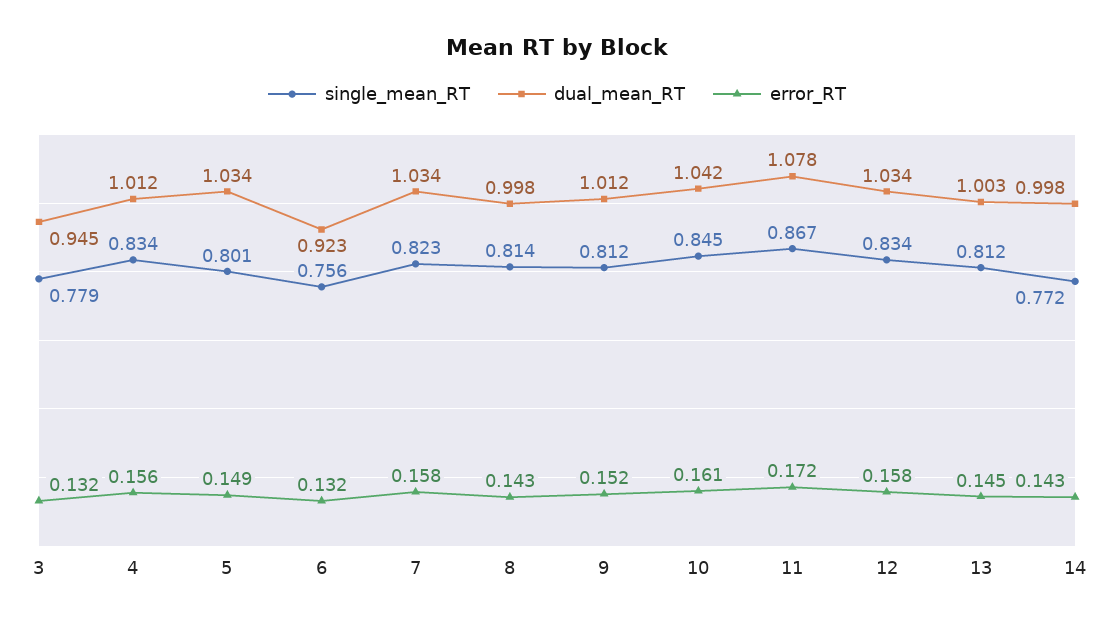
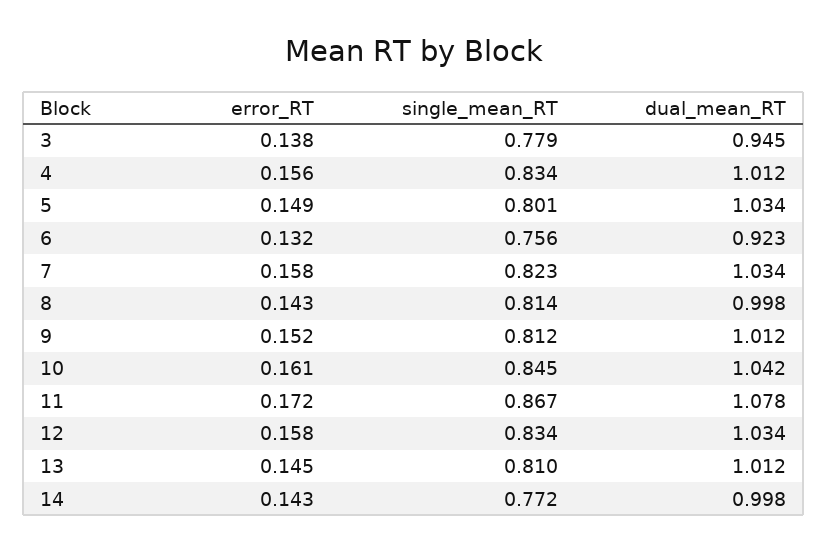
error_RT, 3: 0.132 -> 0.138
single_mean_RT, 13: 0.812 -> 0.81
dual_mean_RT, 13: 1.003 -> 1.012

